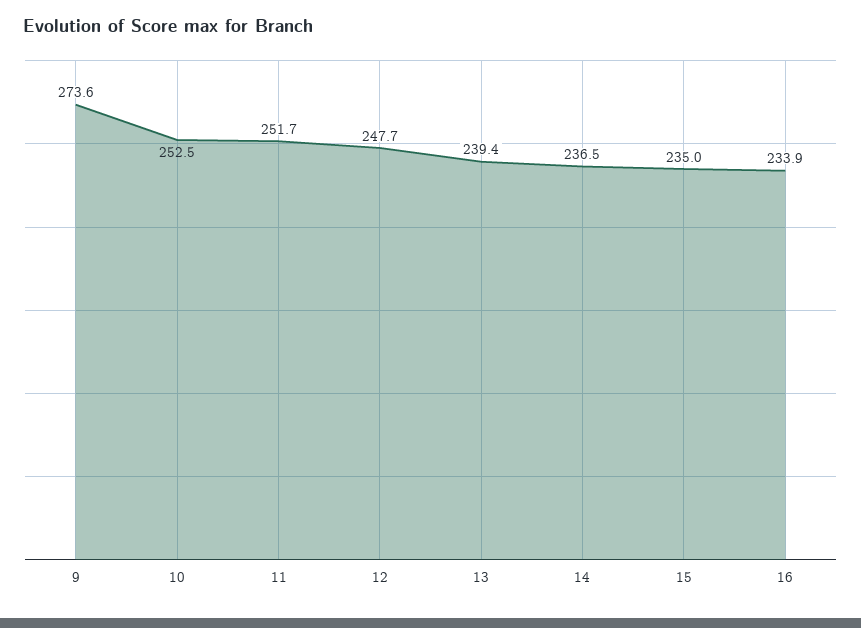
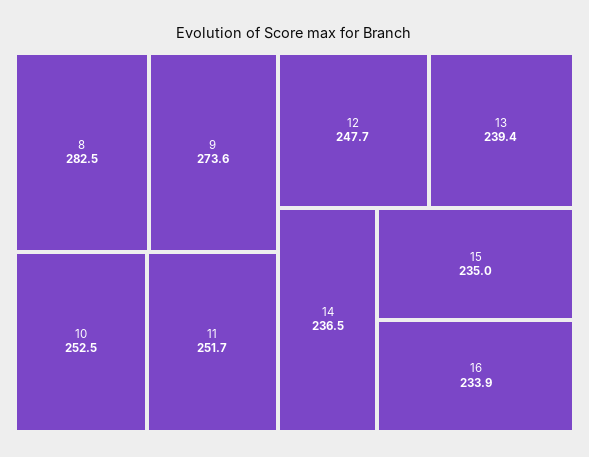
8: none -> 282.5

